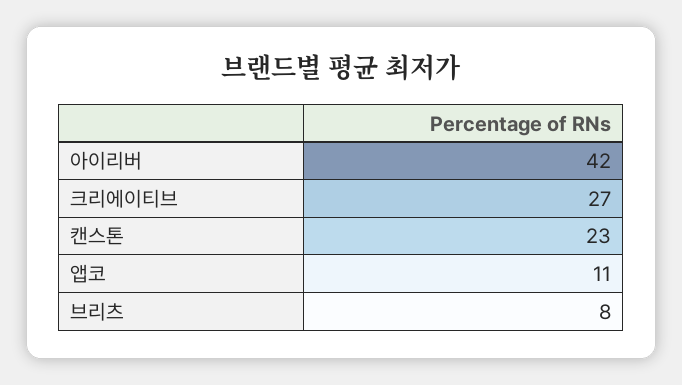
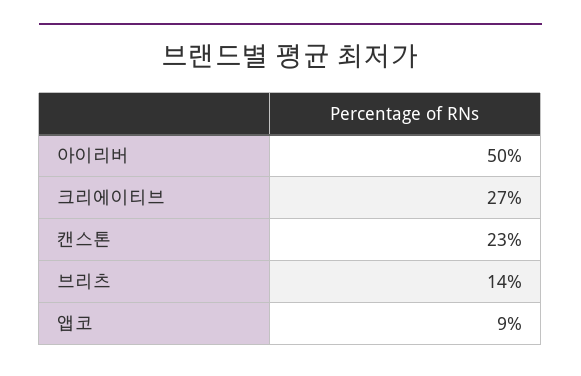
아이리버: 42 -> 50
앱코: 11 -> 9
브리츠: 8 -> 14

